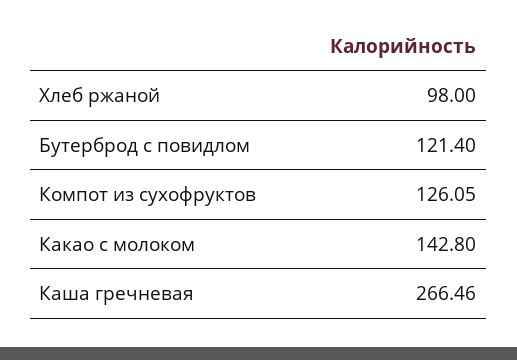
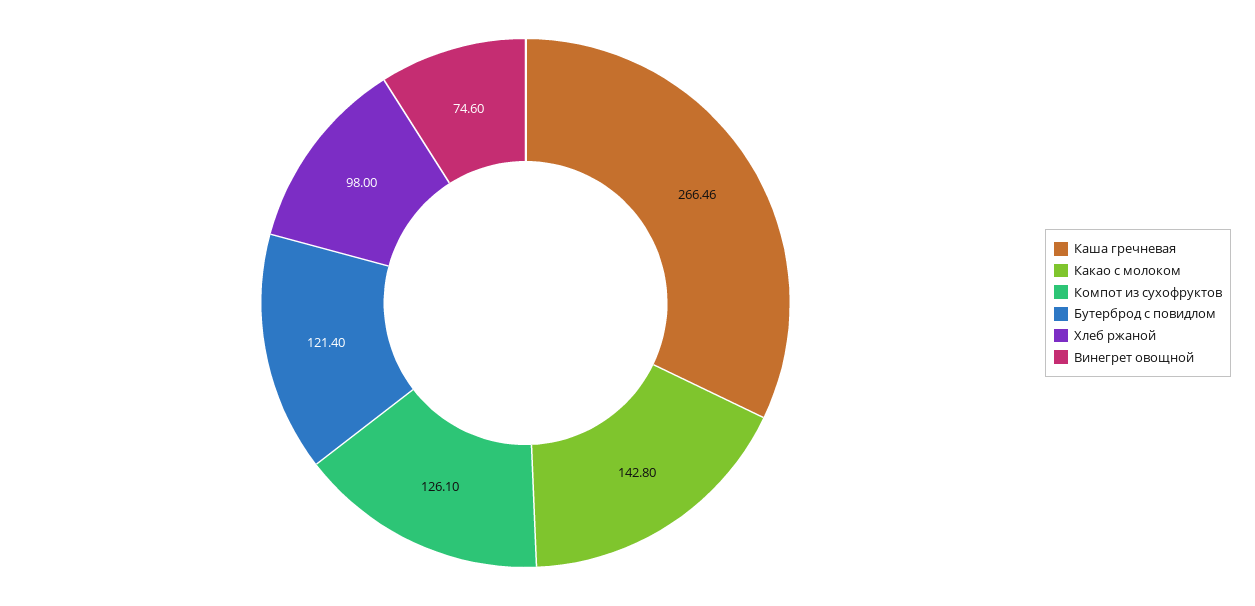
Компот из сухофруктов: 126.05 -> 126.1
Винегрет овощной: none -> 74.6

